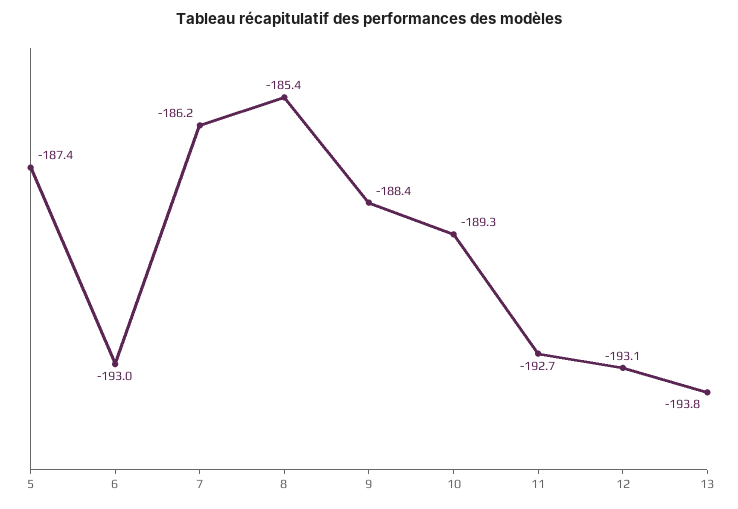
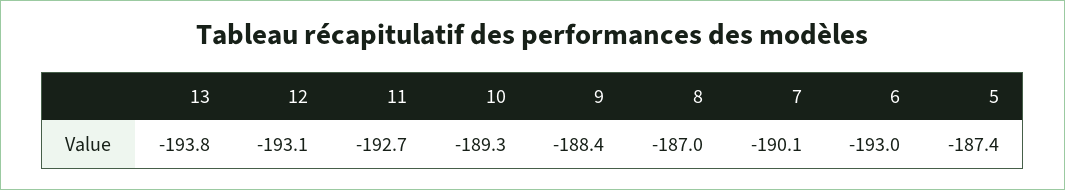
7: -186.2 -> -190.1
8: -185.4 -> -187

